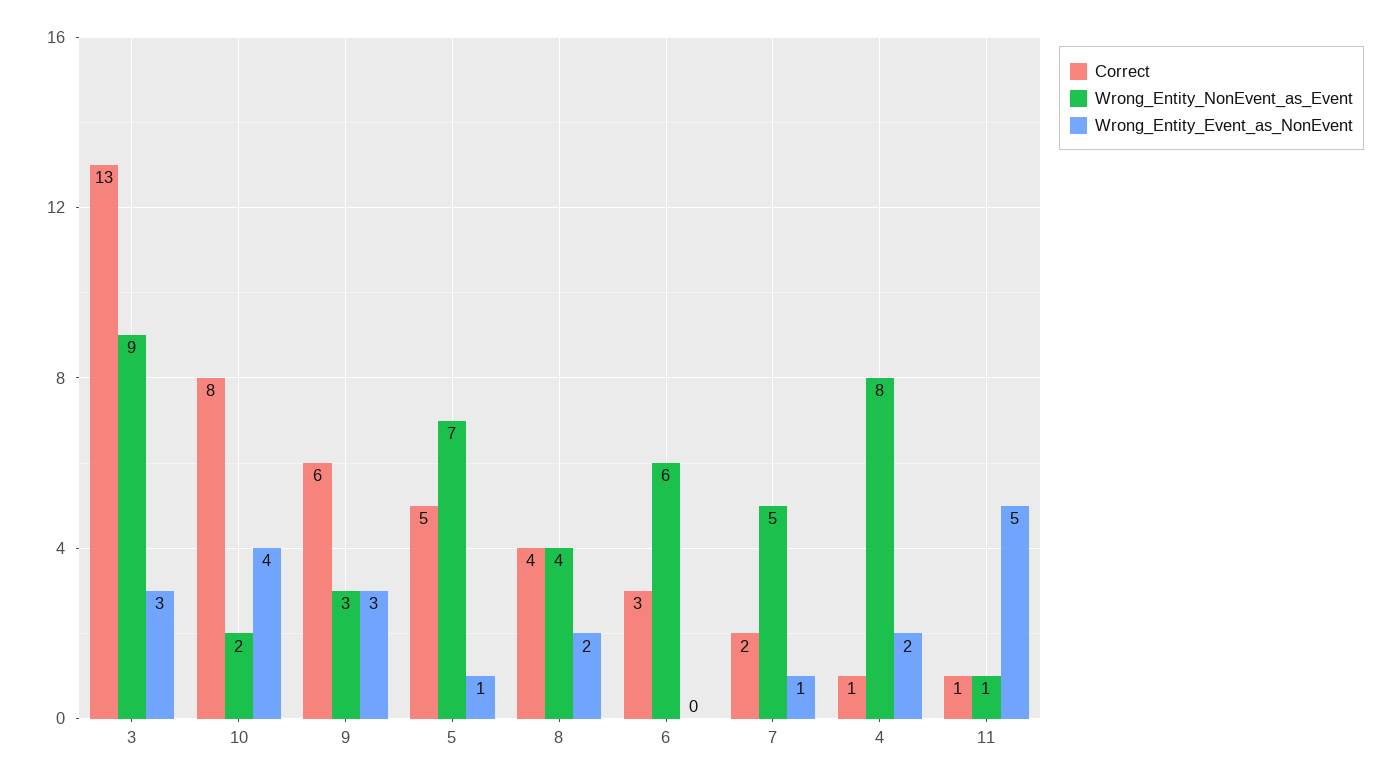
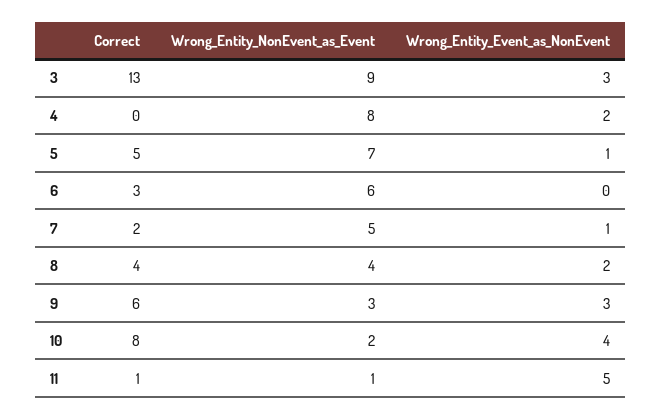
Correct, 4: 1 -> 0

